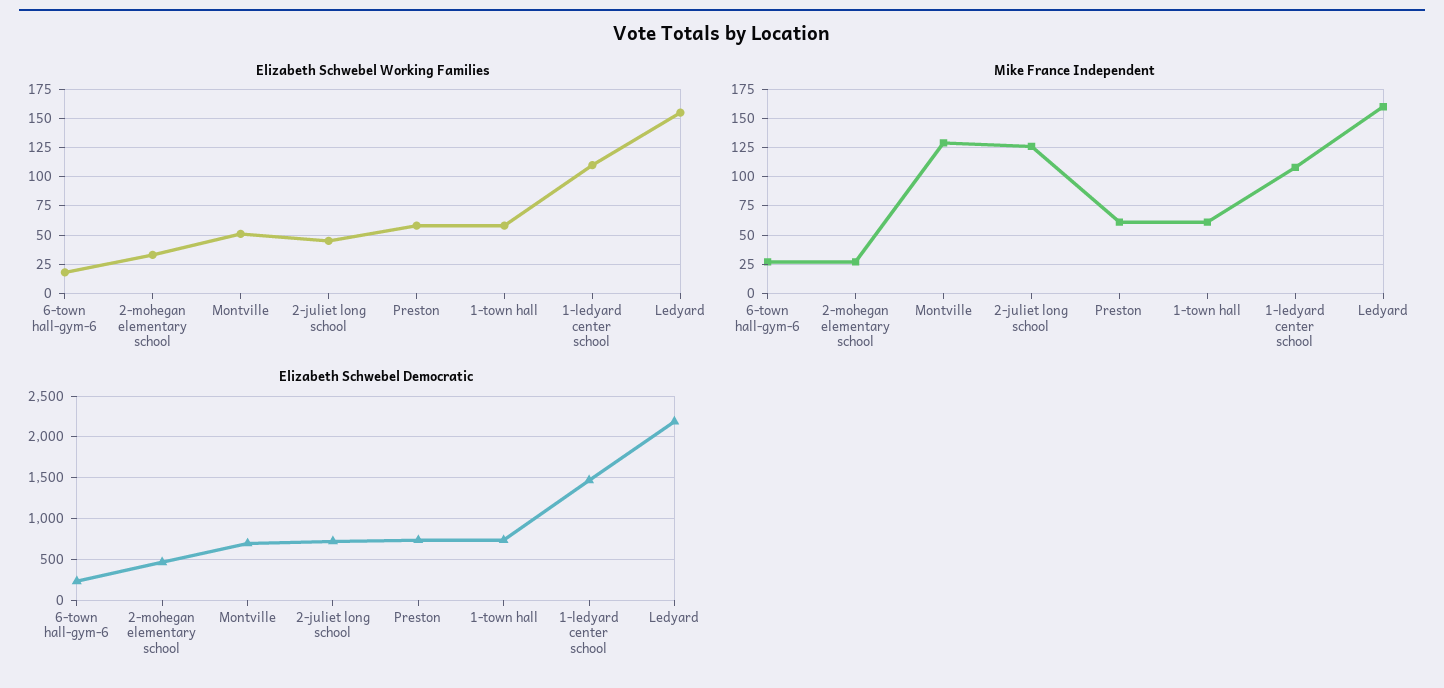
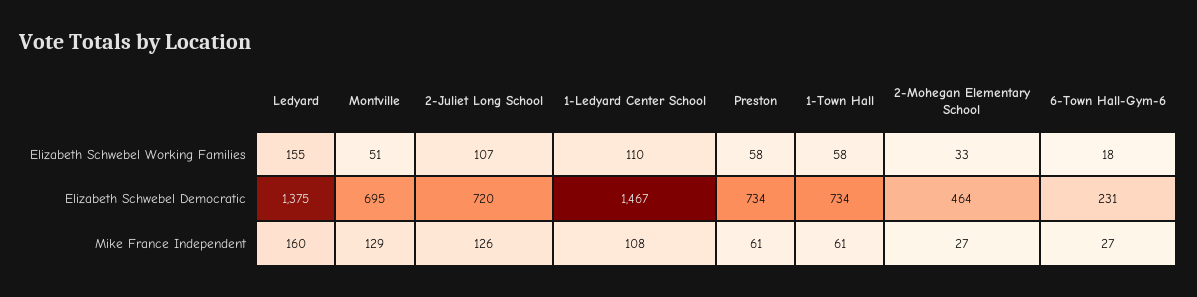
Elizabeth Schwebel Working Families, 2-juliet long school: 50 -> 107
Elizabeth Schwebel Democratic, Ledyard: 2200 -> 1375

